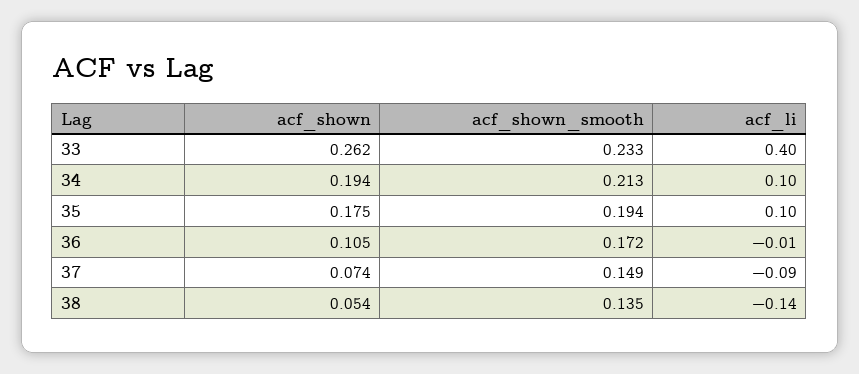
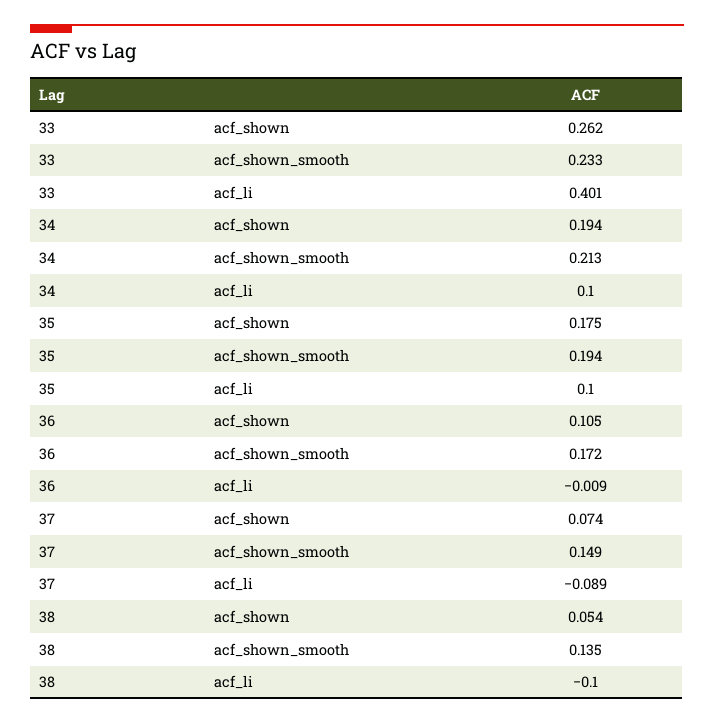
acf_li, 38: -0.14 -> -0.1

